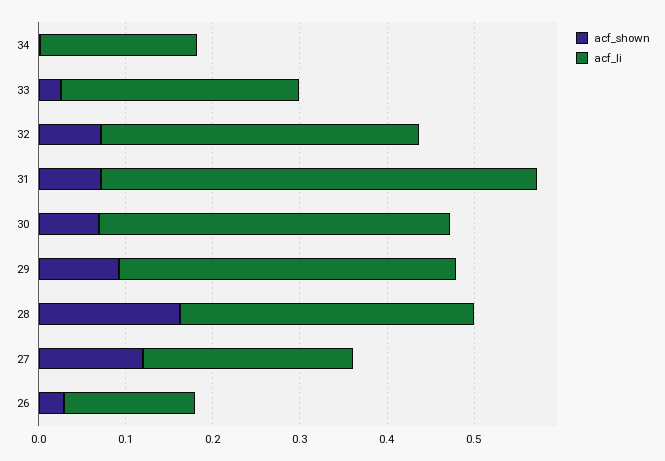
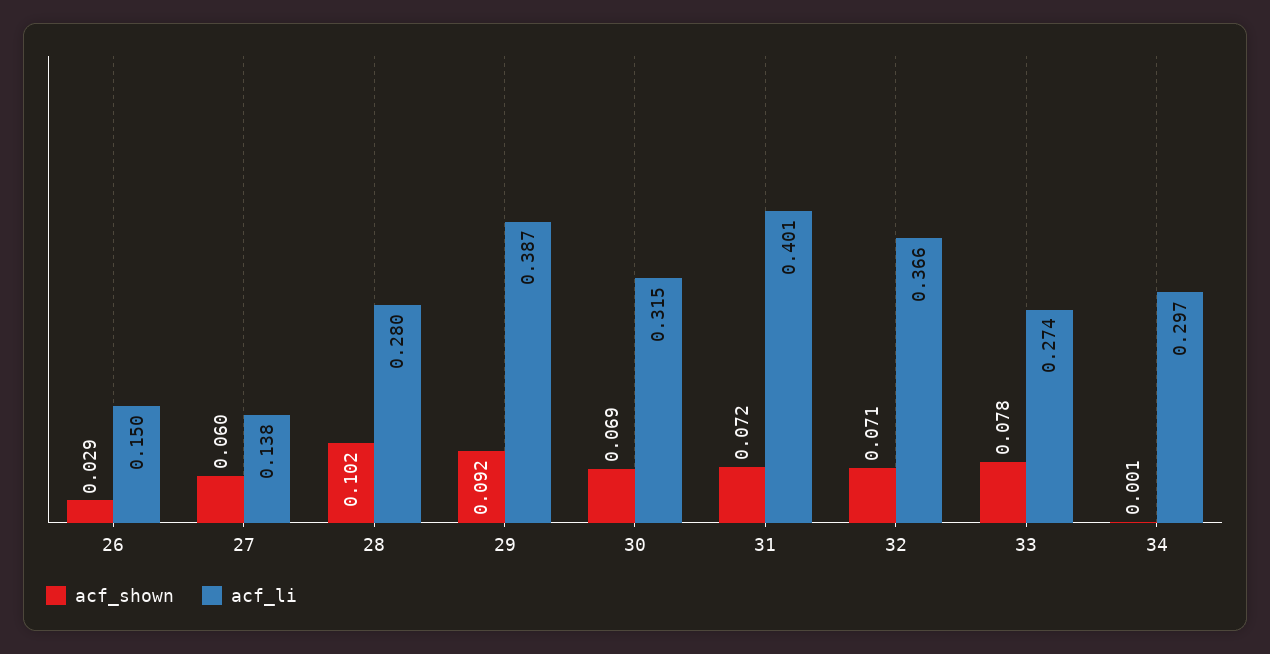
acf_li, 34: 0.18 -> 0.297
acf_shown, 33: 0.02 -> 0.078
acf_li, 31: 0.5 -> 0.401
acf_li, 30: 0.4 -> 0.315
acf_shown, 28: 0.16 -> 0.102
acf_li, 28: 0.34 -> 0.28
acf_shown, 27: 0.12 -> 0.06
acf_li, 27: 0.24 -> 0.138

